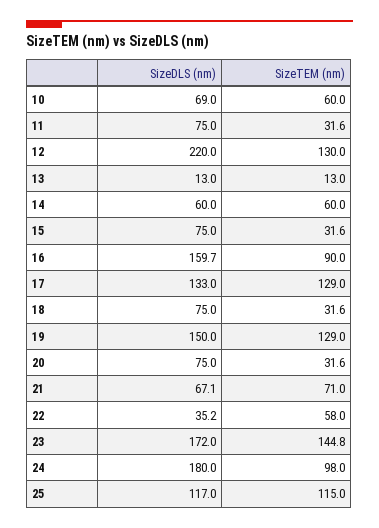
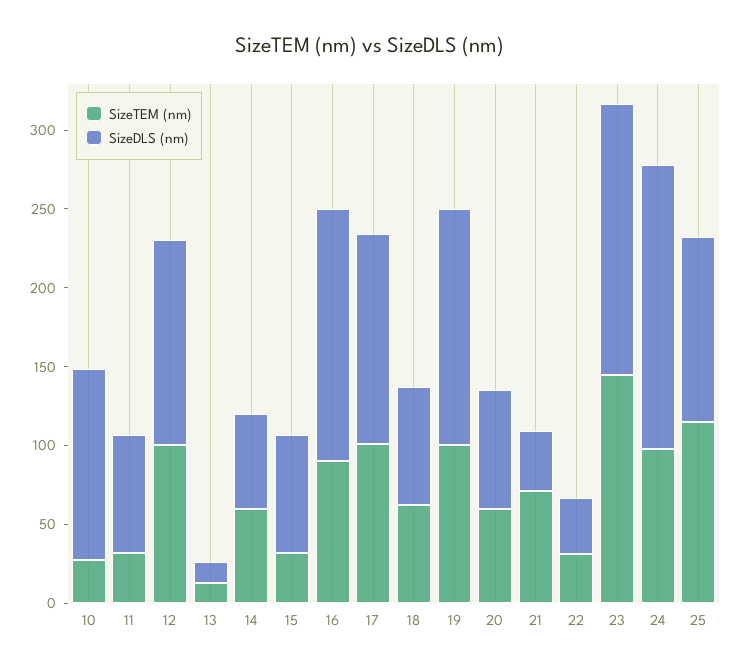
SizeDLS (nm), 10: 69 -> 120
SizeTEM (nm), 10: 60 -> 30
SizeDLS (nm), 12: 220 -> 130
SizeTEM (nm), 12: 130 -> 100
SizeTEM (nm), 17: 129 -> 100
SizeTEM (nm), 18: 31.6 -> 60
SizeTEM (nm), 19: 129 -> 100
SizeTEM (nm), 20: 31.6 -> 60
SizeDLS (nm), 21: 67.1 -> 40
SizeTEM (nm), 22: 58 -> 30

